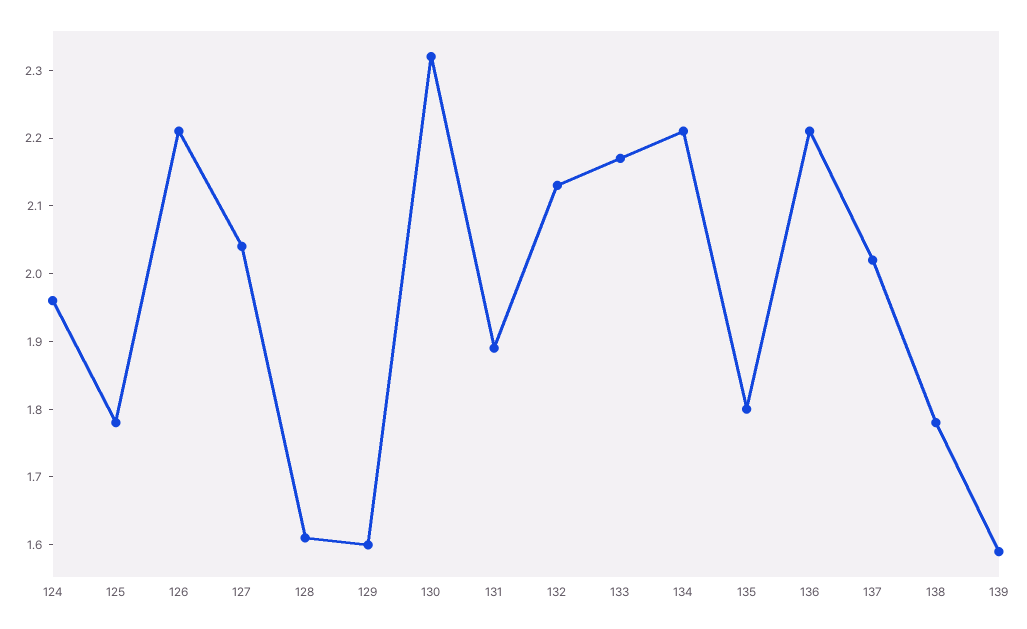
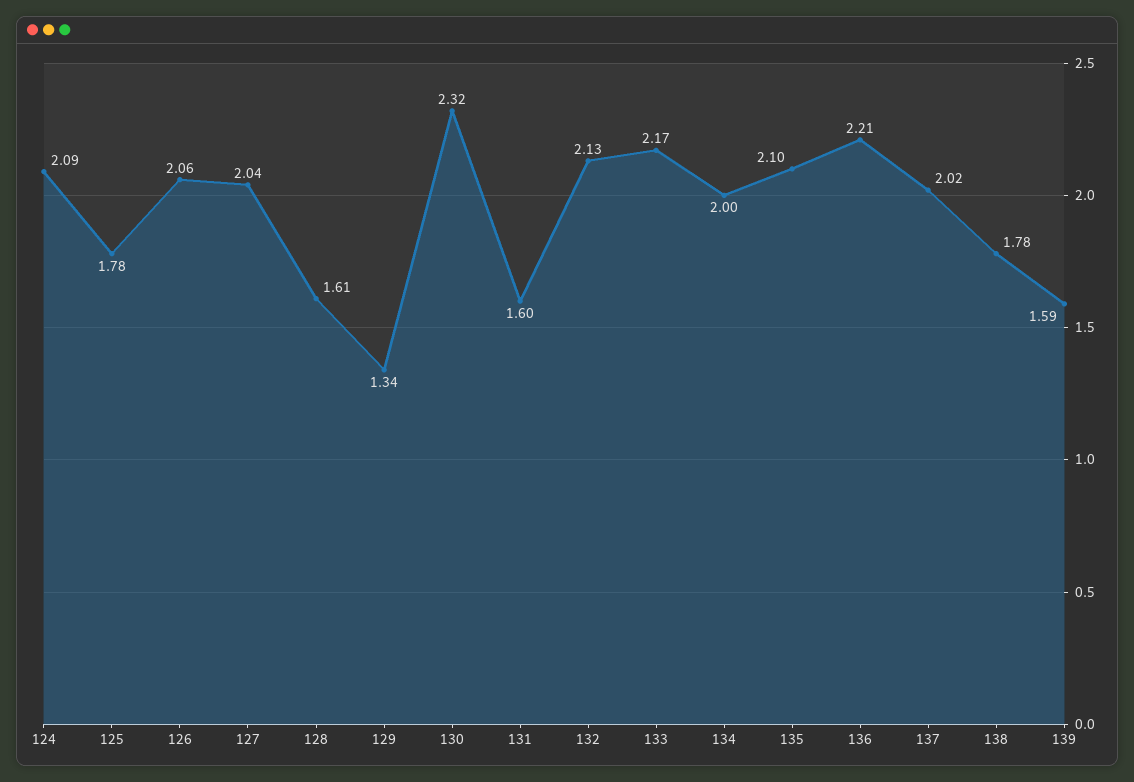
124: 1.95 -> 2.09
126: 2.2 -> 2.06
129: 1.6 -> 1.34
131: 1.9 -> 1.6
134: 2.2 -> 2
135: 1.8 -> 2.1

